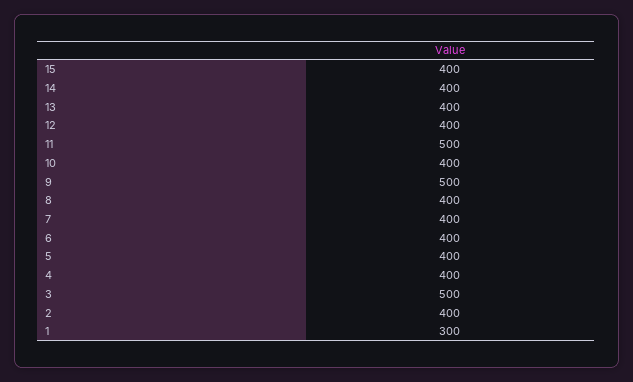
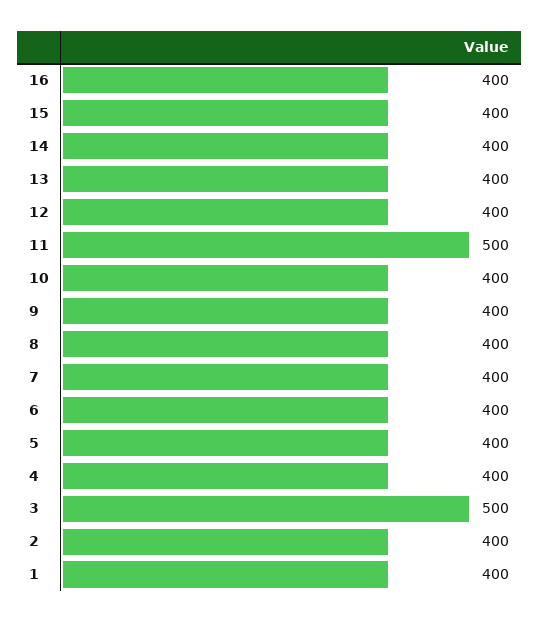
9: 500 -> 400
1: 300 -> 400
16: none -> 400

